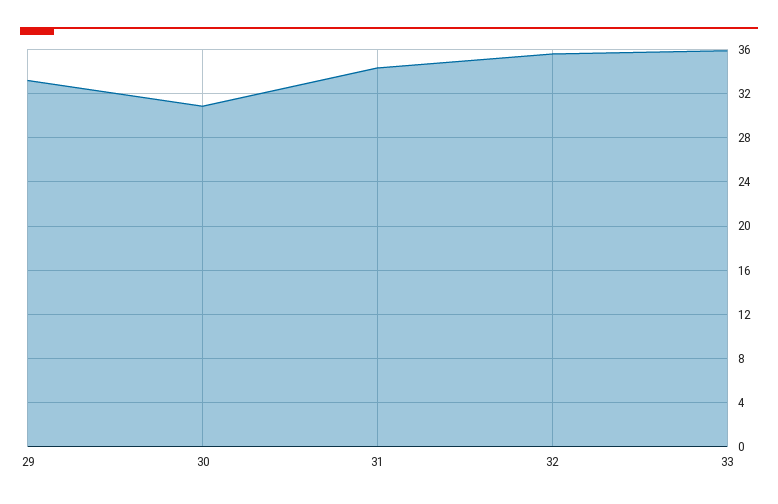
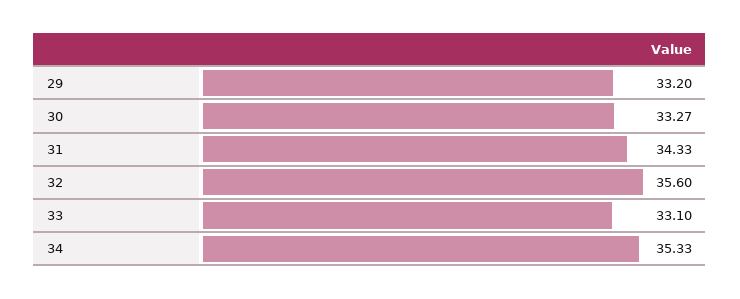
30: 31 -> 33.27
33: 36 -> 33.1
34: none -> 35.33

